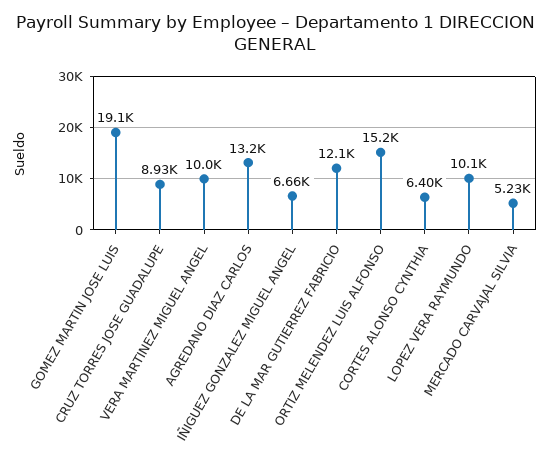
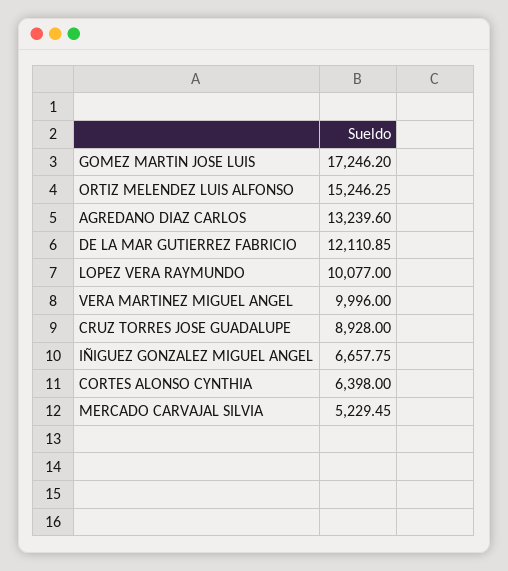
GOMEZ MARTIN JOSE LUIS: 19100 -> 17246.2

